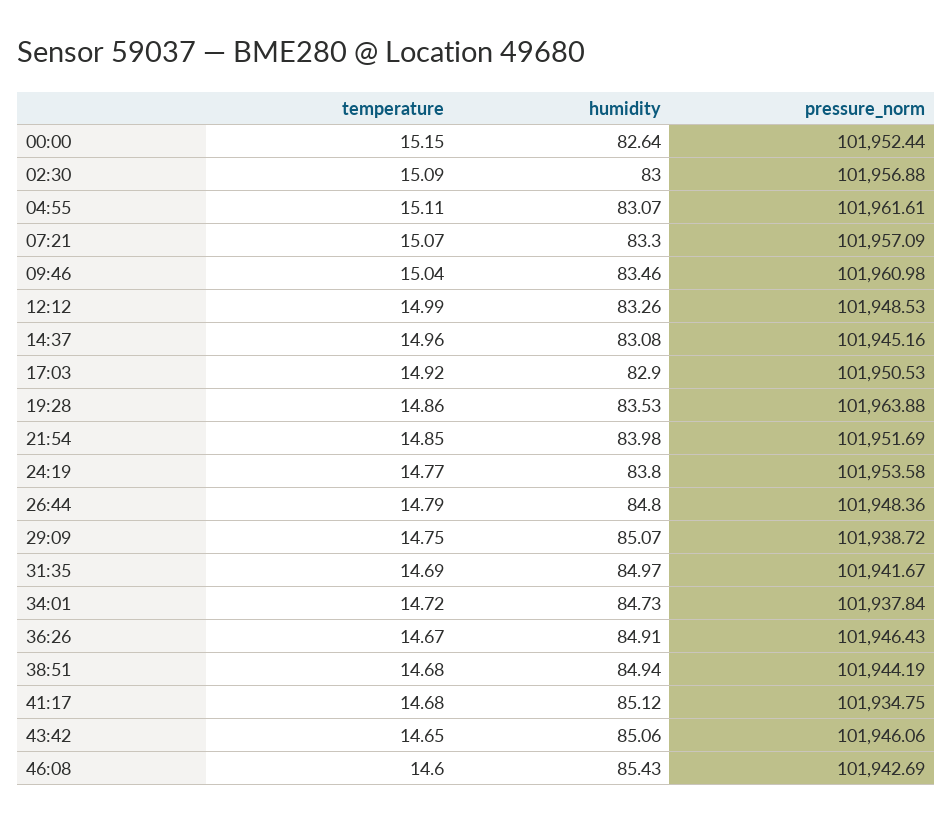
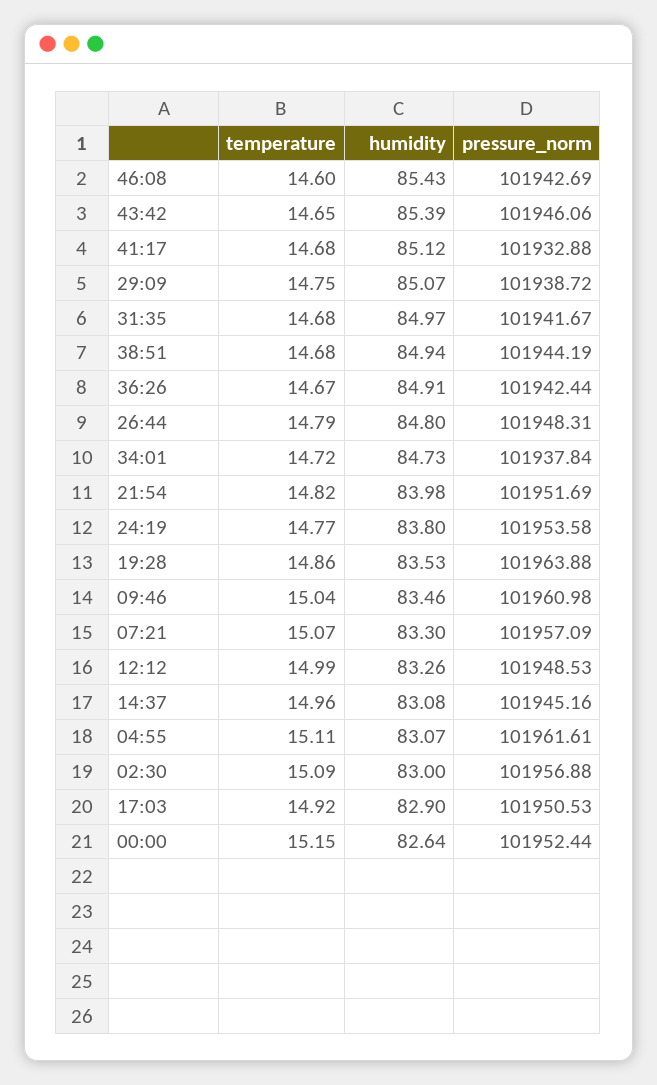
temperature, 21:54: 14.85 -> 14.82
pressure_norm, 26:44: 101948.36 -> 101948.31
temperature, 31:35: 14.69 -> 14.68
pressure_norm, 36:26: 101946.43 -> 101942.44
pressure_norm, 41:17: 101934.75 -> 101932.88
humidity, 43:42: 85.06 -> 85.39

